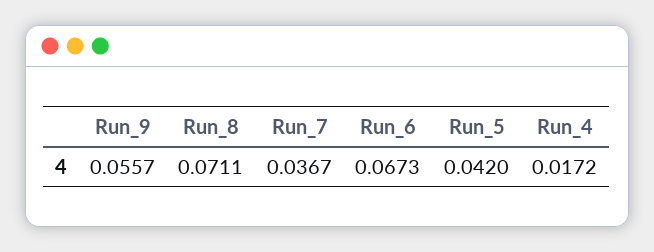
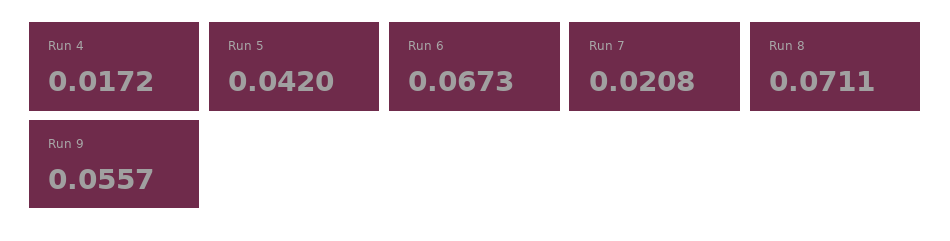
Run_7: 0.0367 -> 0.0208

